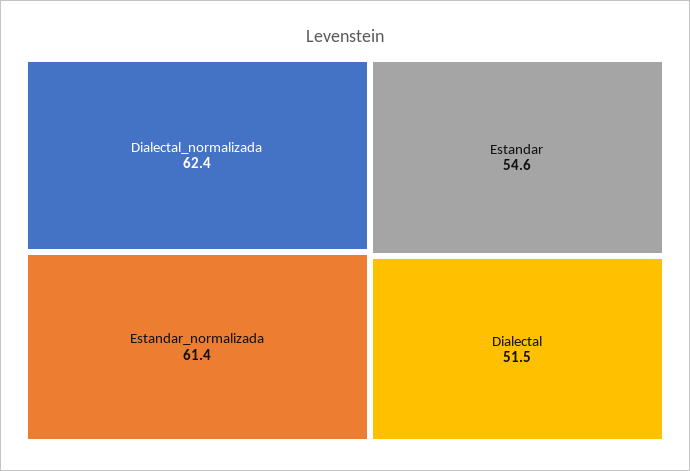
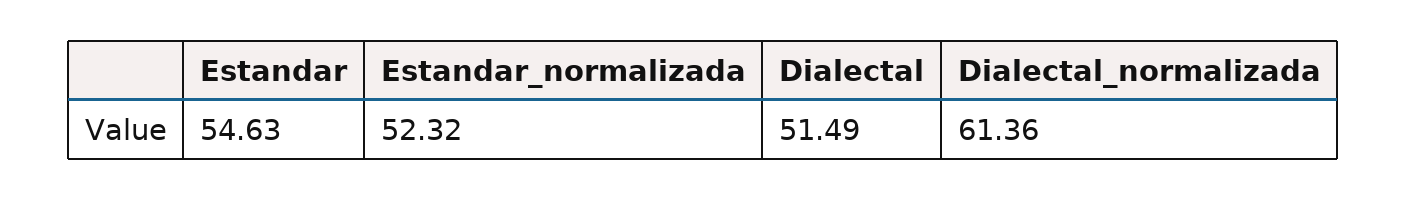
Dialectal_normalizada: 62.4 -> 61.36
Estandar_normalizada: 61.4 -> 52.32

